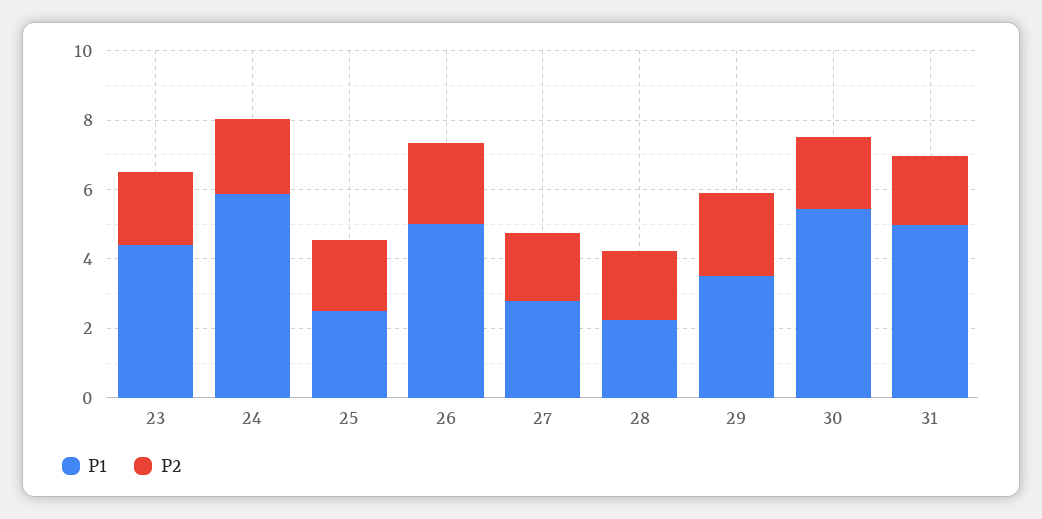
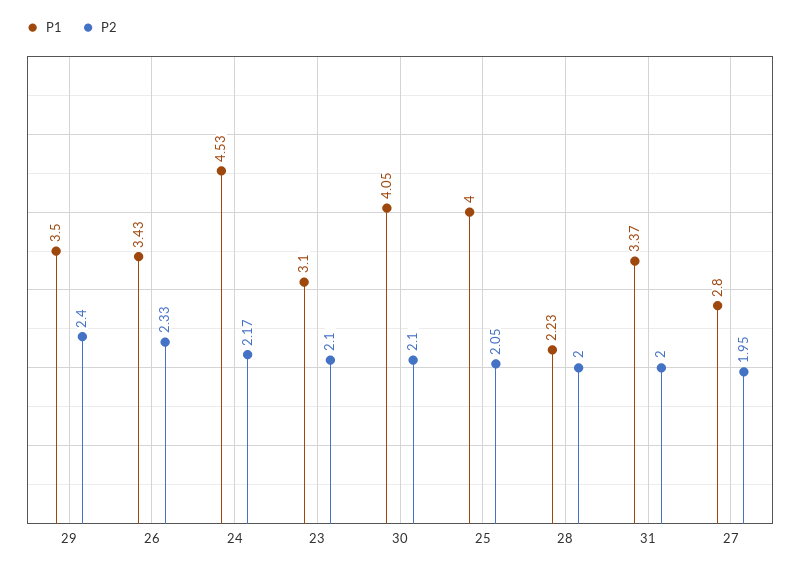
P1, 23: 4.5 -> 3.1
P1, 24: 6 -> 4.53
P1, 25: 2.5 -> 4
P1, 26: 5 -> 3.43
P1, 30: 5.5 -> 4.05
P1, 31: 5 -> 3.37

